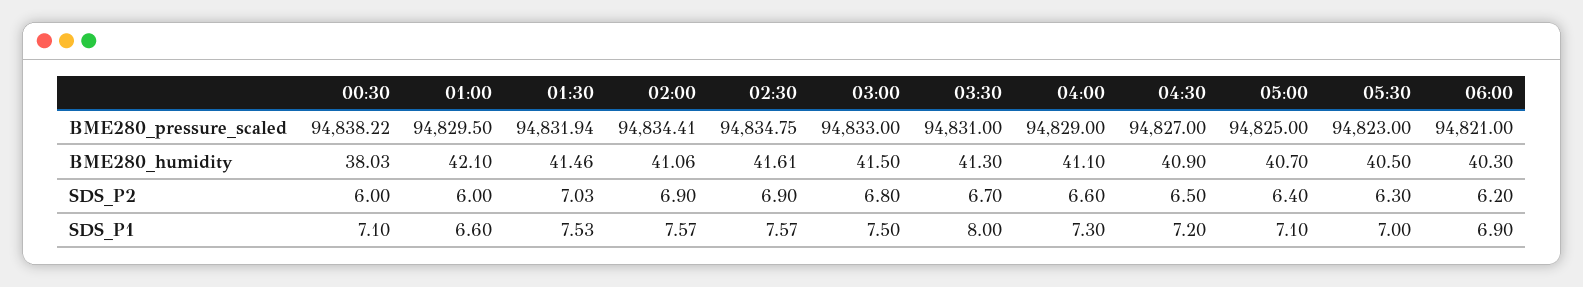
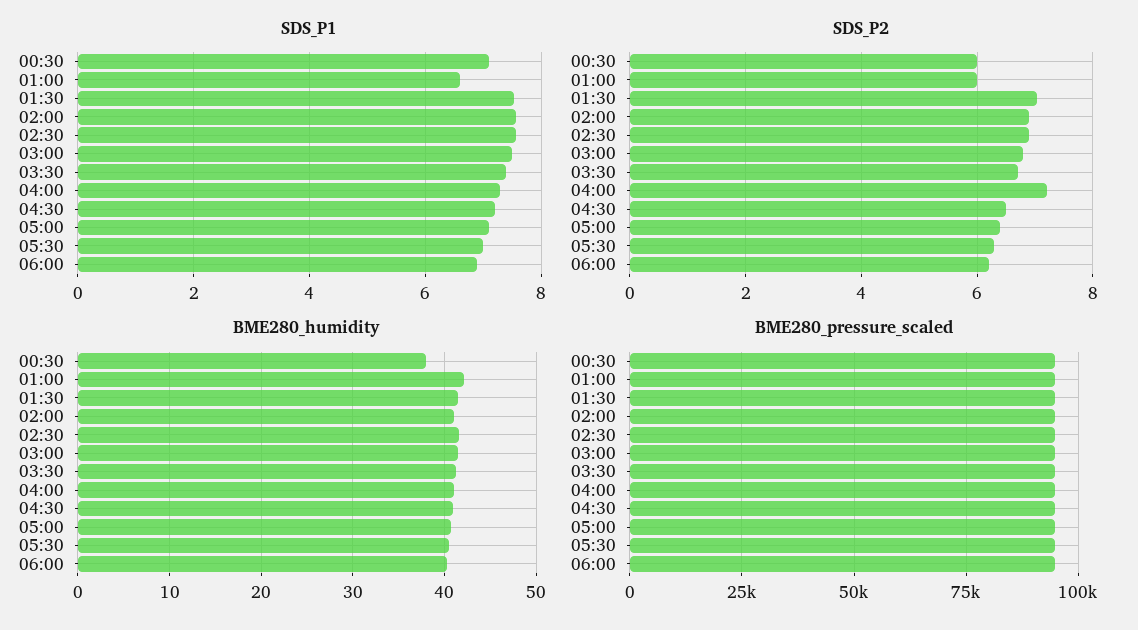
SDS_P2, 04:00: 6.6 -> 7.2
SDS_P1, 03:30: 8 -> 7.4

